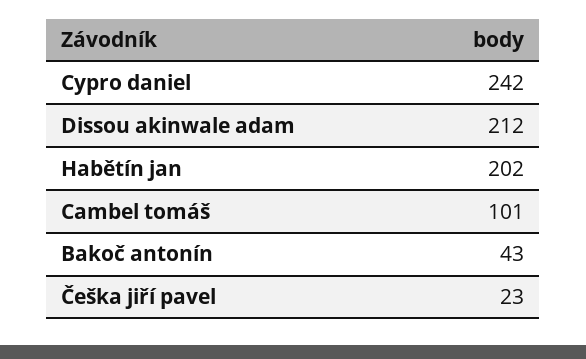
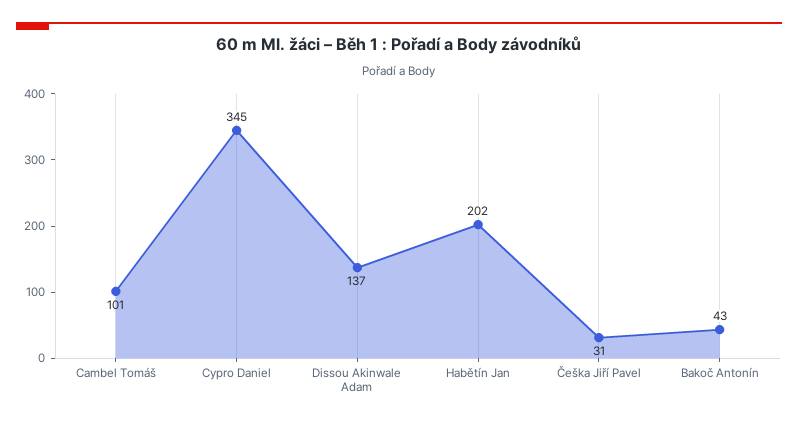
Cypro daniel: 242 -> 345
Dissou akinwale adam: 212 -> 137
Češka jiří pavel: 23 -> 31

